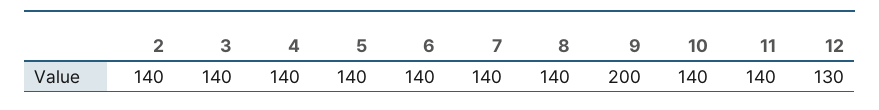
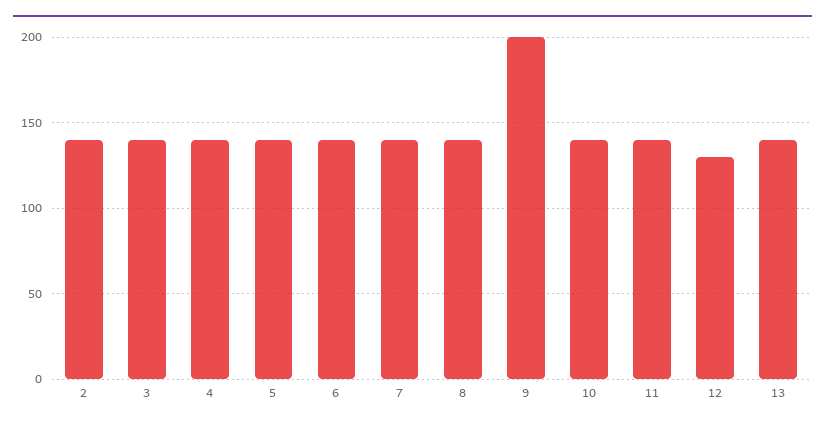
13: none -> 140

